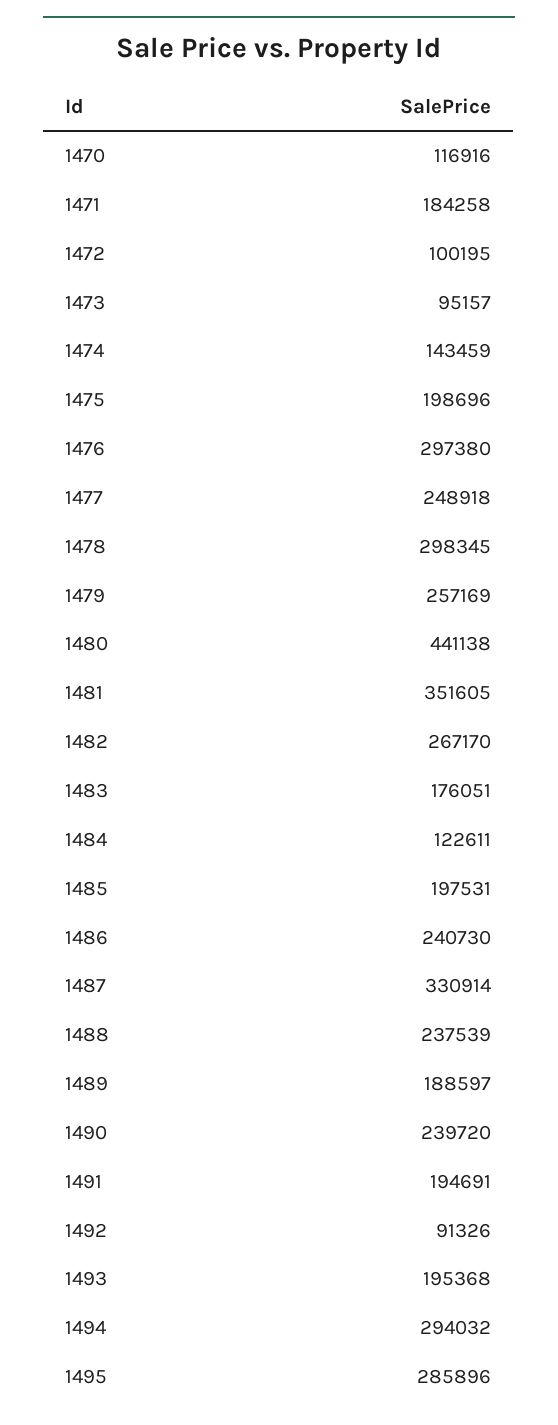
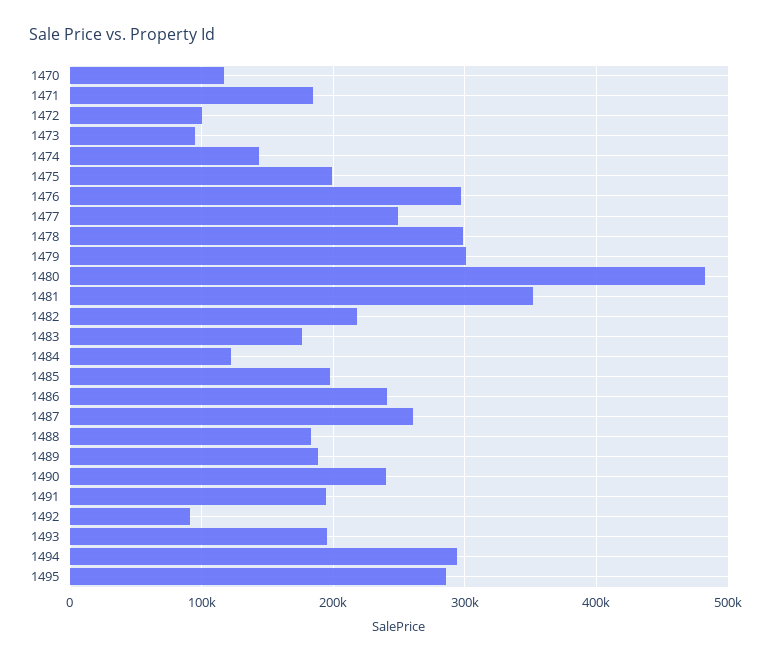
1479: 257169 -> 300000
1480: 441138 -> 480000
1482: 267170 -> 220000
1487: 330914 -> 260000
1488: 237539 -> 180000

